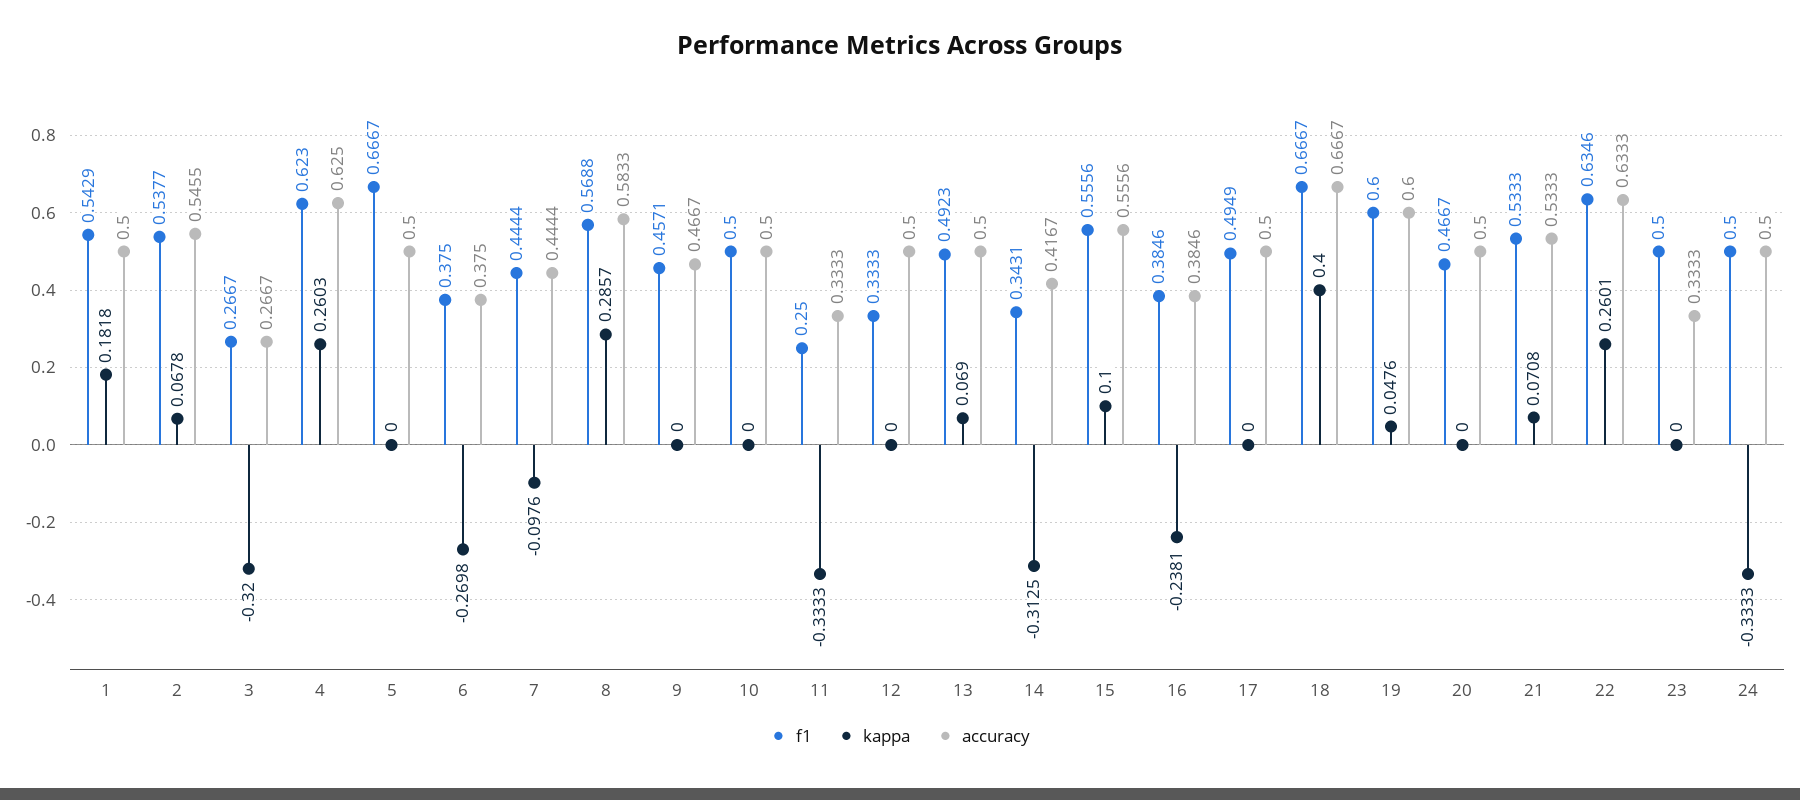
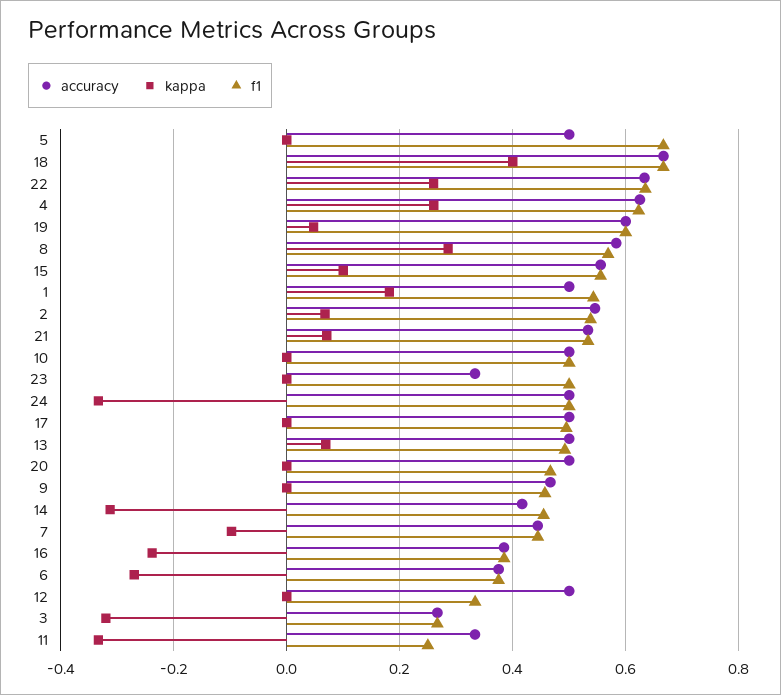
f1, 14: 0.3431 -> 0.46

